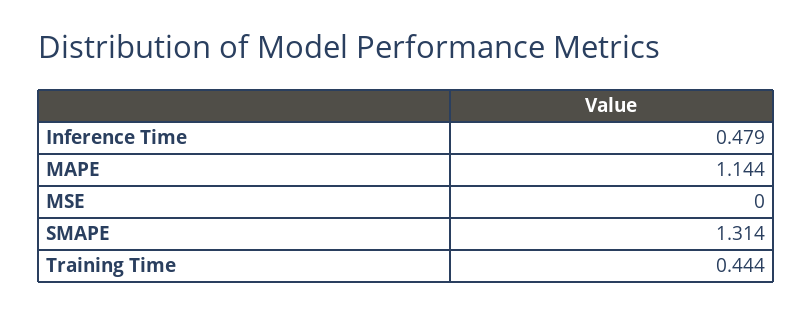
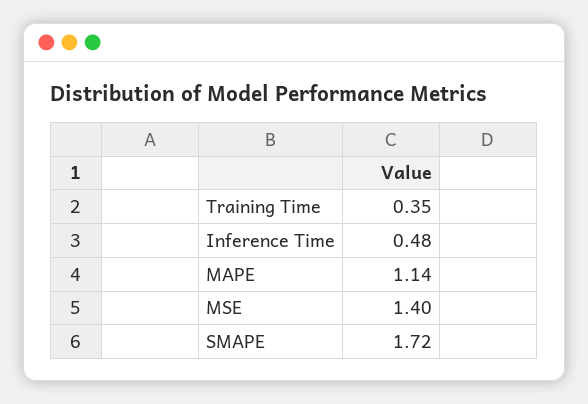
MSE: 0 -> 1.4
SMAPE: 1.314 -> 1.72
Training Time: 0.444 -> 0.35

